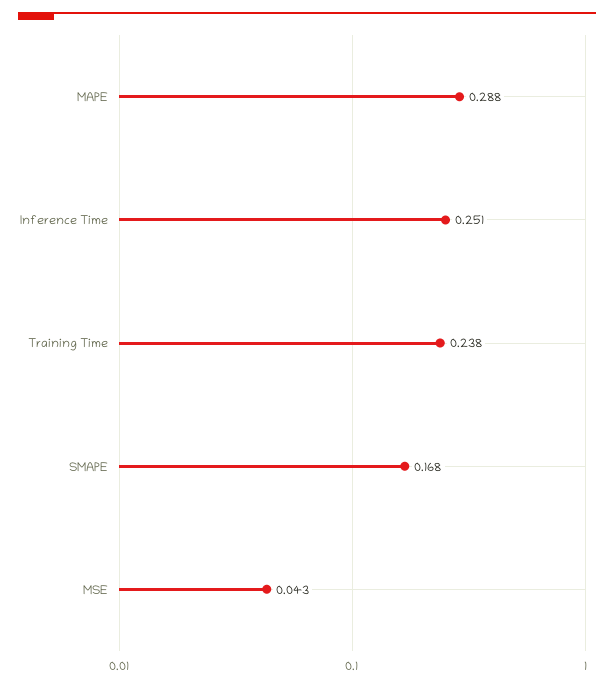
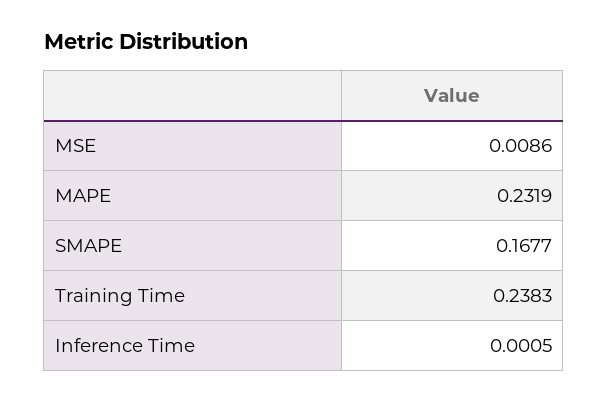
MAPE: 0.288 -> 0.2319
Inference Time: 0.251 -> 0.0005
MSE: 0.043 -> 0.0086

